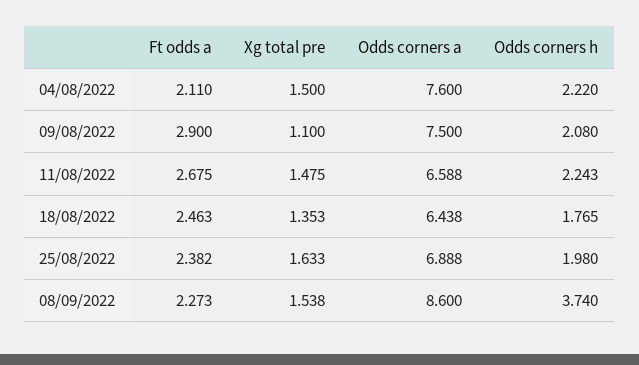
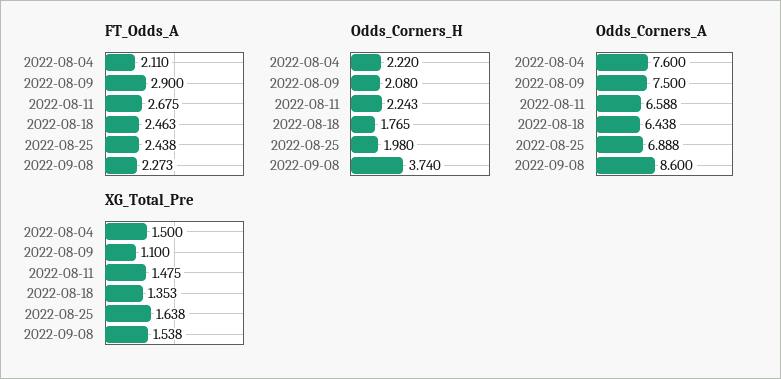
Ft odds a, 25/08/2022: 2.382 -> 2.438
Xg total pre, 25/08/2022: 1.633 -> 1.638

